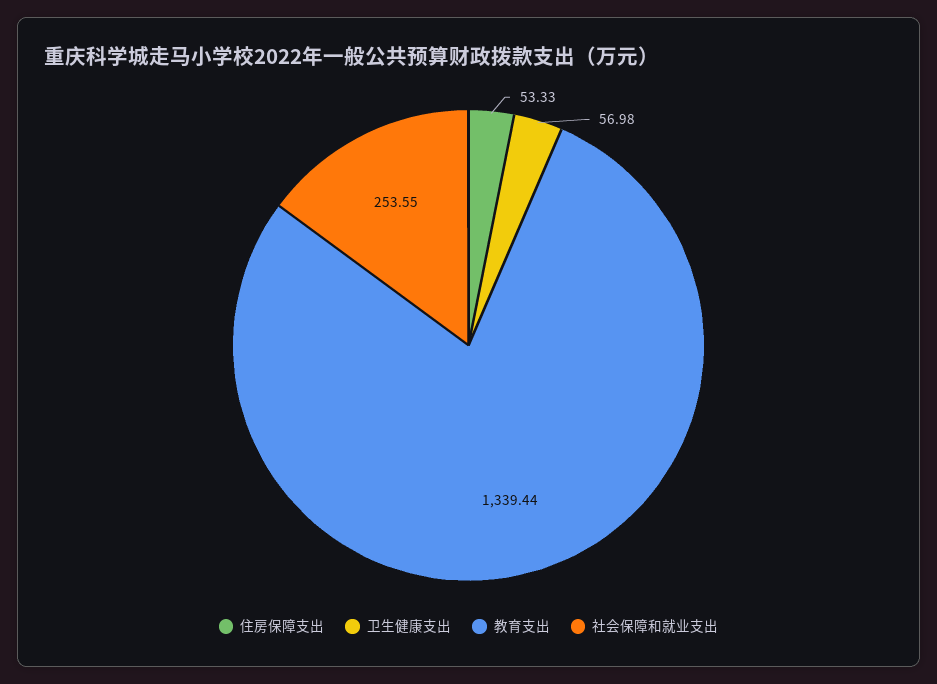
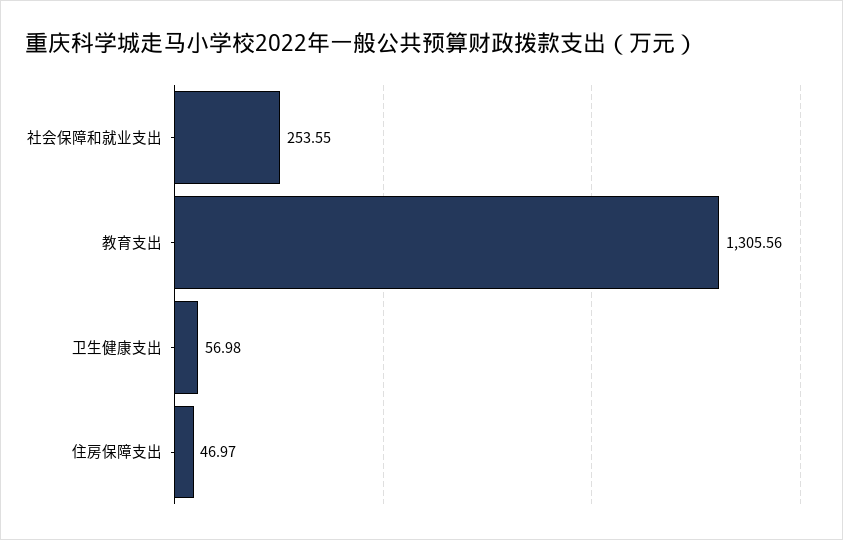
住房保障支出: 53.33 -> 46.97
教育支出: 1339.44 -> 1305.56

